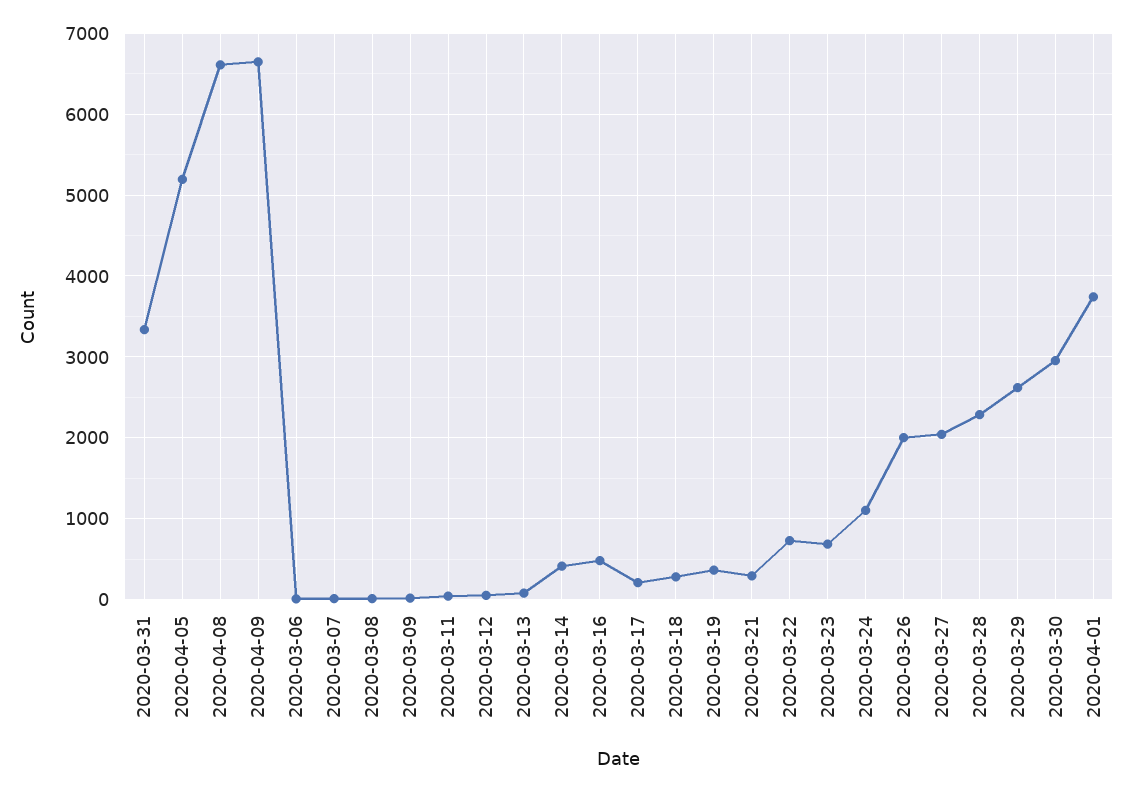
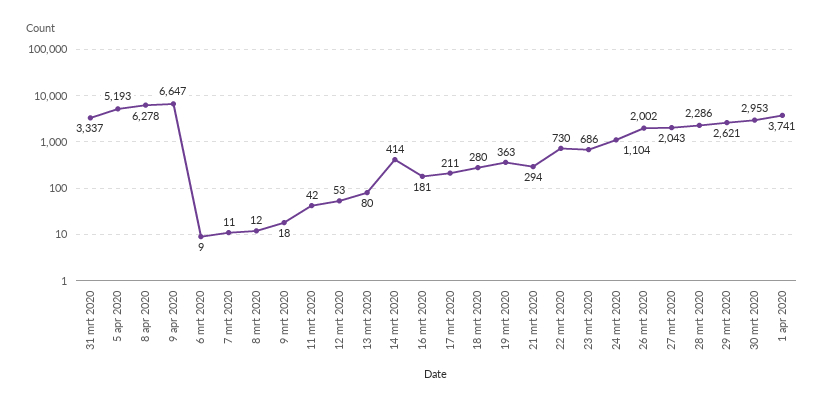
2020-04-08: 6600 -> 6278
2020-03-16: 500 -> 181

